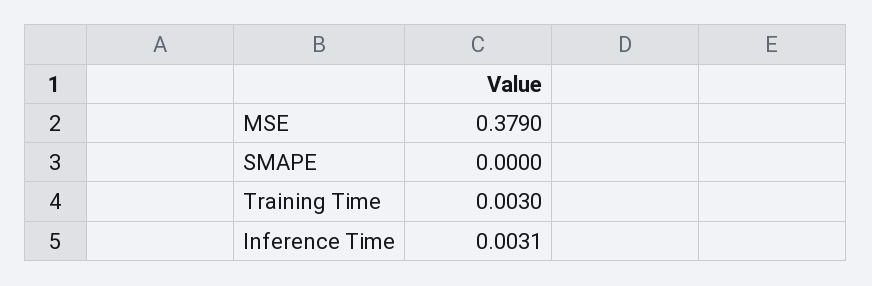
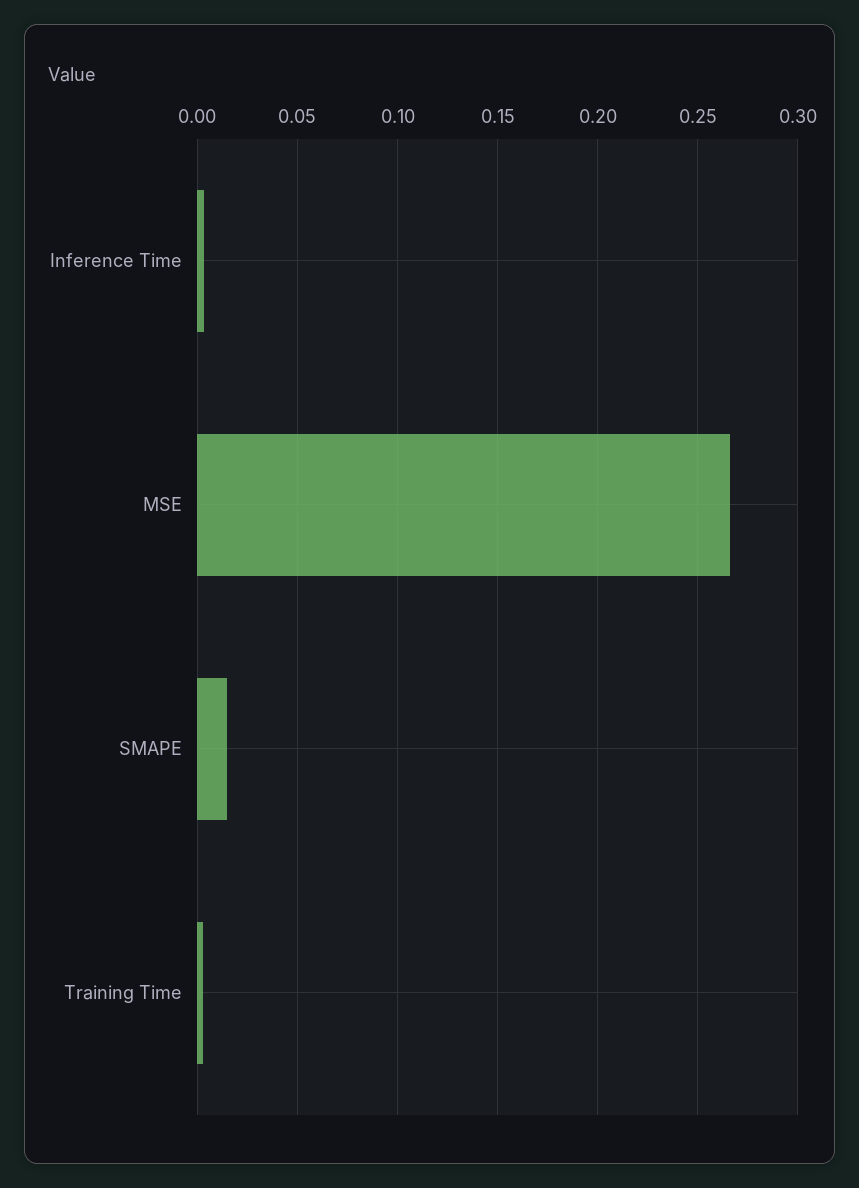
MSE: 0.379 -> 0.265
SMAPE: 0 -> 0.015

